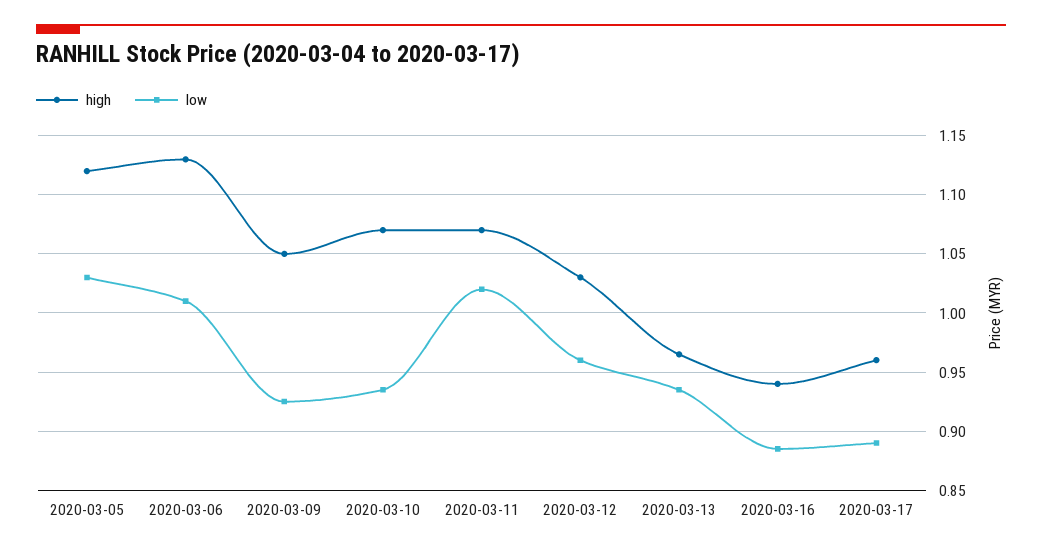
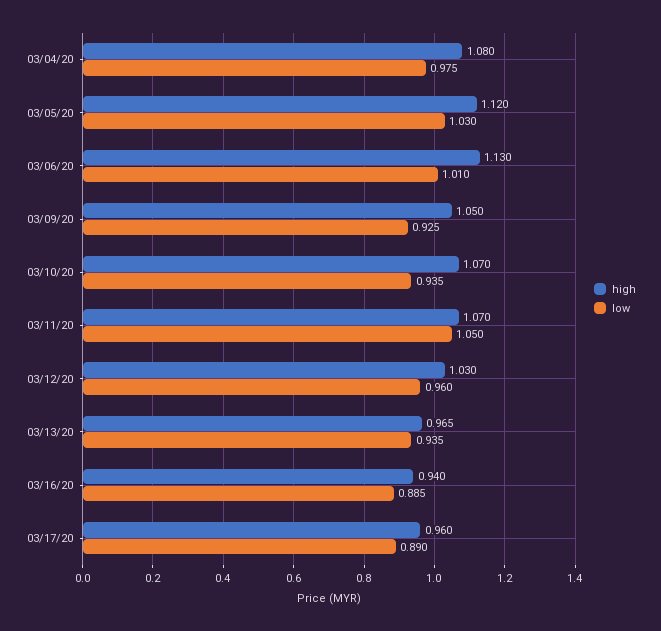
low, 2020-03-11: 1.02 -> 1.05
high, 03/04/20: none -> 1.08
low, 03/04/20: none -> 0.975

